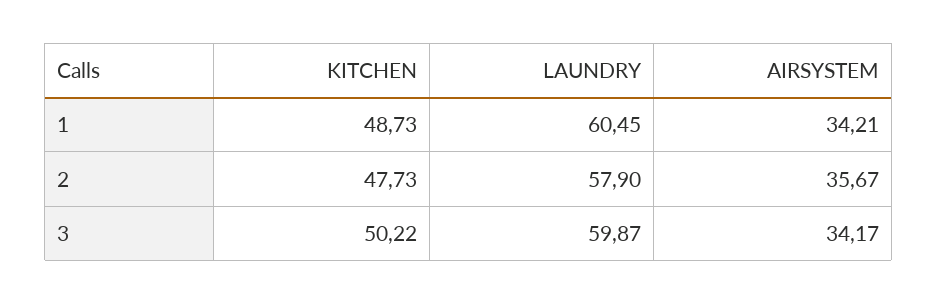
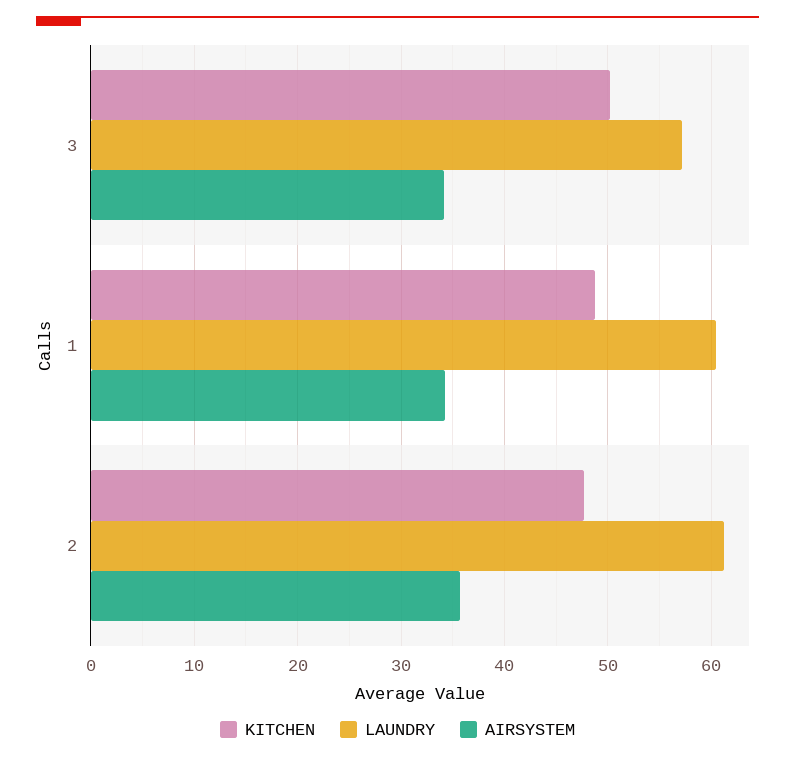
LAUNDRY, 2: 57.9 -> 61
LAUNDRY, 3: 59.87 -> 57

